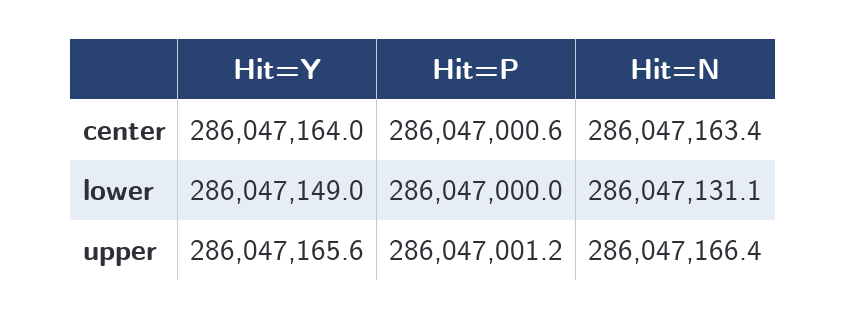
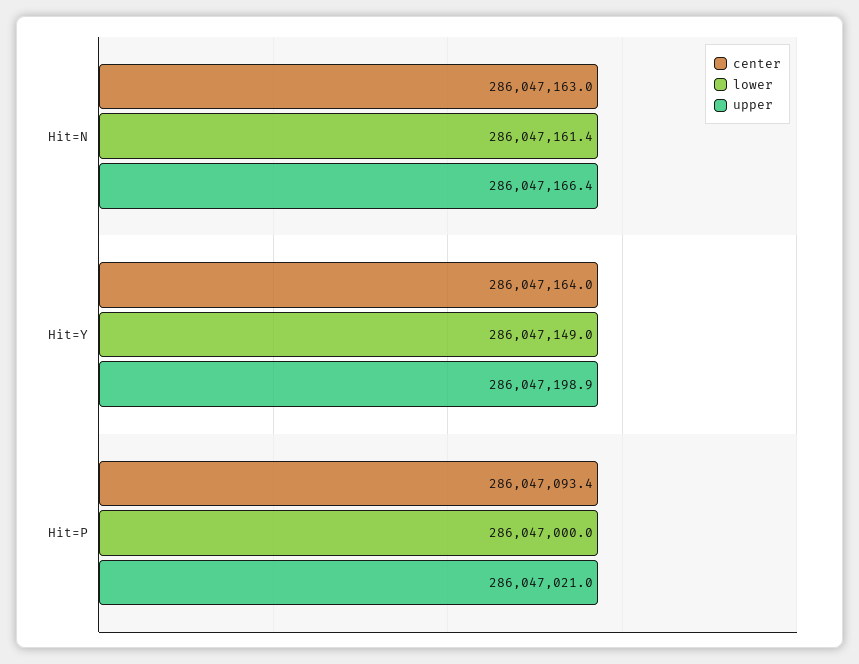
center, Hit=P: 286047000.6 -> 286047093.4
center, Hit=N: 286047163.4 -> 286047163
lower, Hit=N: 286047131.1 -> 286047161.4
upper, Hit=Y: 286047165.6 -> 286047198.9
upper, Hit=P: 286047001.2 -> 286047021

